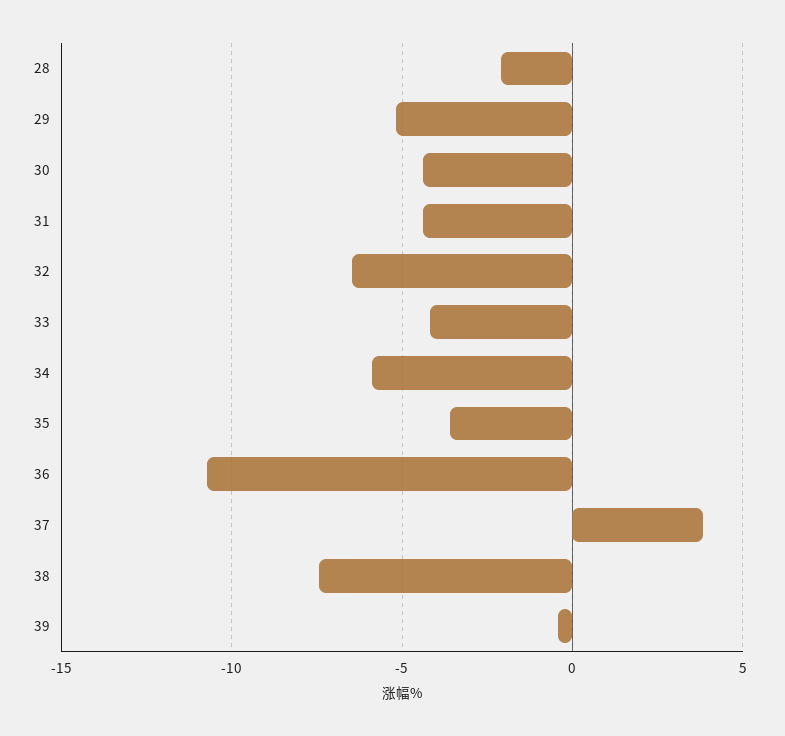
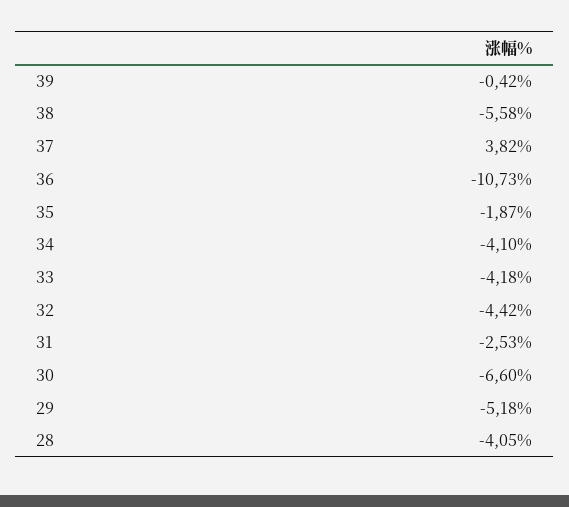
28: -2 -> -4.05
30: -4.5 -> -6.6
31: -4.5 -> -2.53
32: -6.5 -> -4.42
34: -6 -> -4.1
35: -3.5 -> -1.87
38: -7.5 -> -5.58

